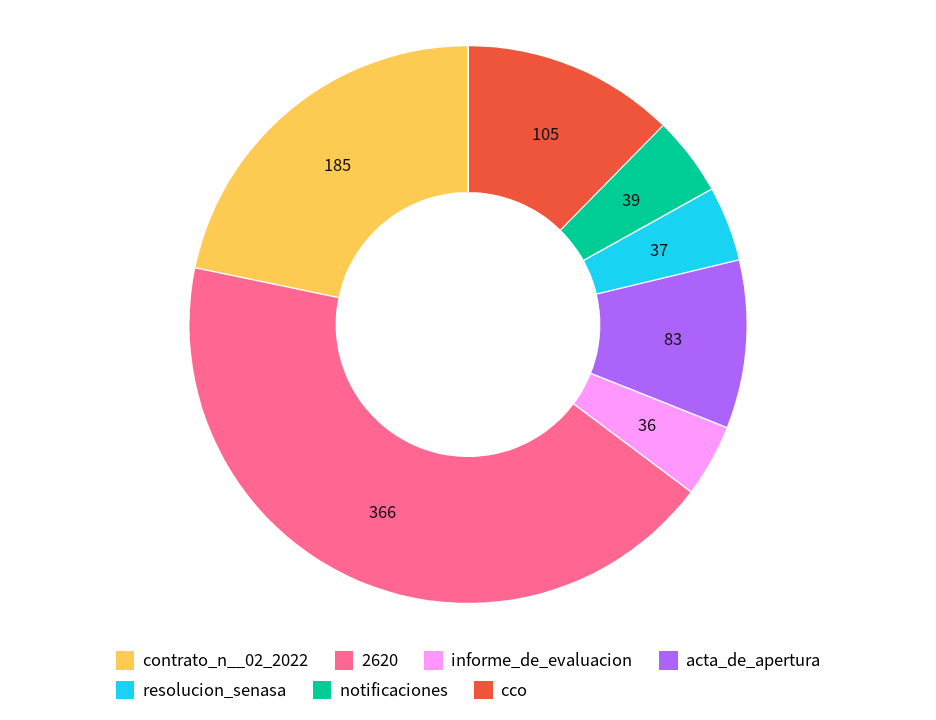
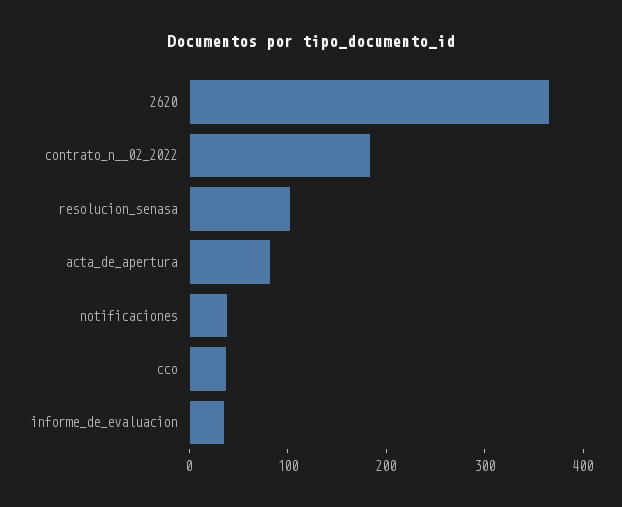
resolucion_senasa: 37 -> 100
cco: 105 -> 40

